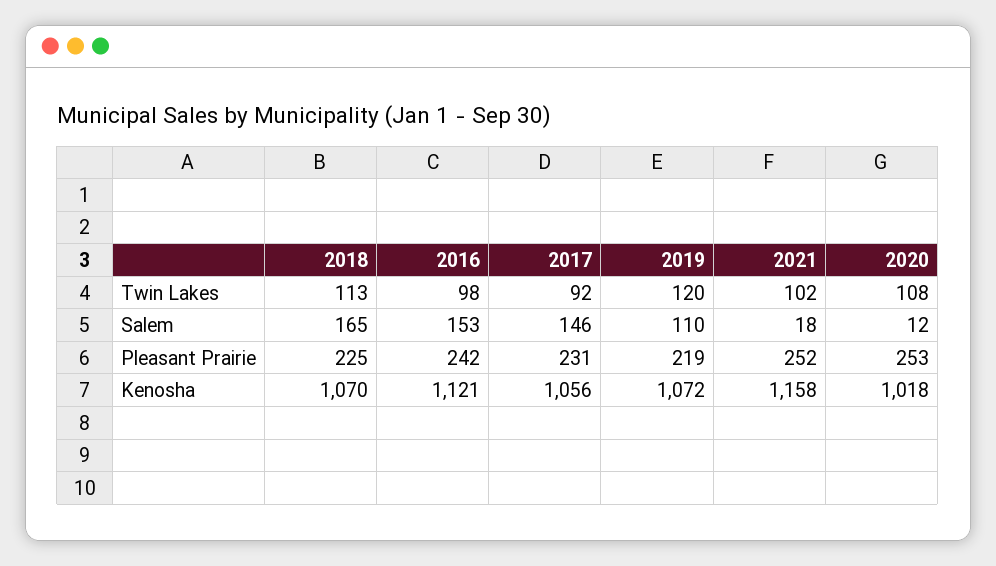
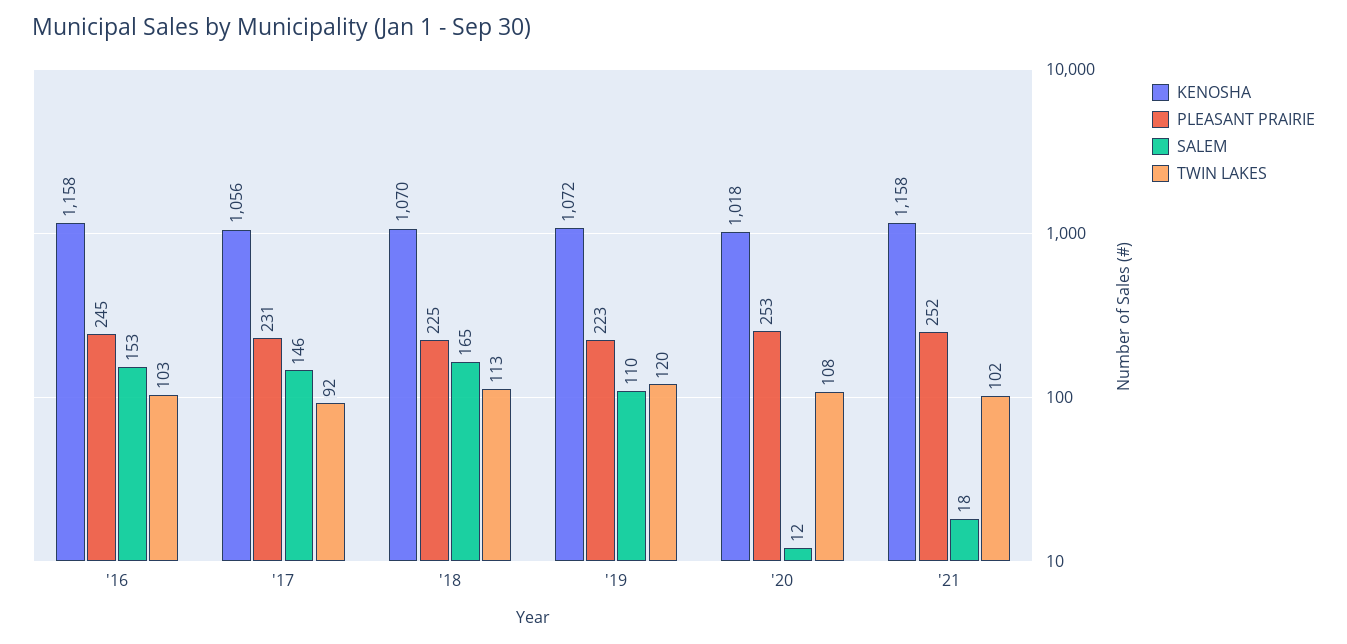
Twin Lakes, 2016: 98 -> 103
Pleasant Prairie, 2016: 242 -> 245
Pleasant Prairie, 2019: 219 -> 223
Kenosha, 2016: 1121 -> 1158

